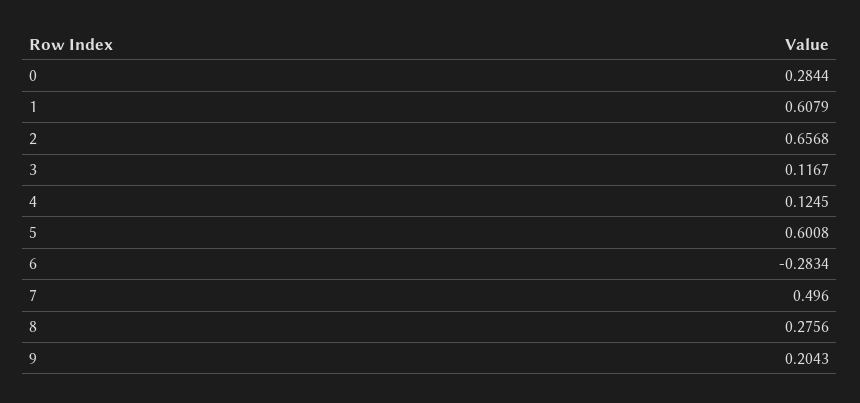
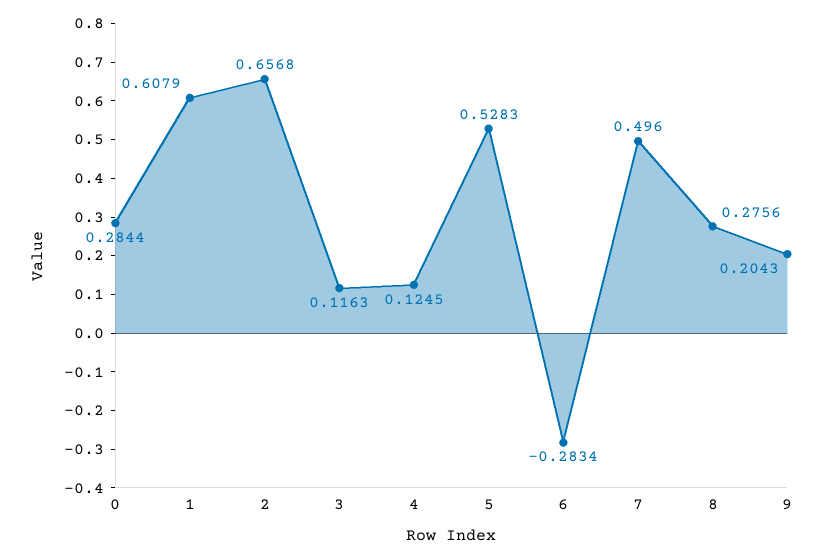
3: 0.1167 -> 0.1163
5: 0.6008 -> 0.5283

